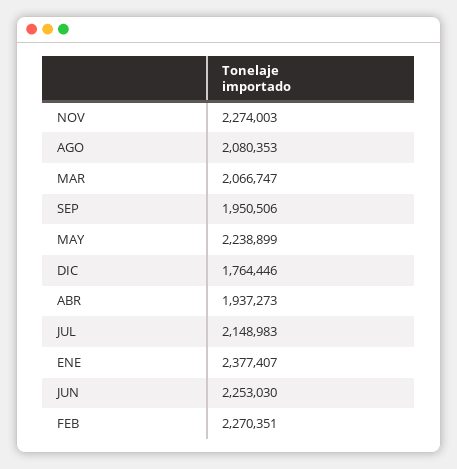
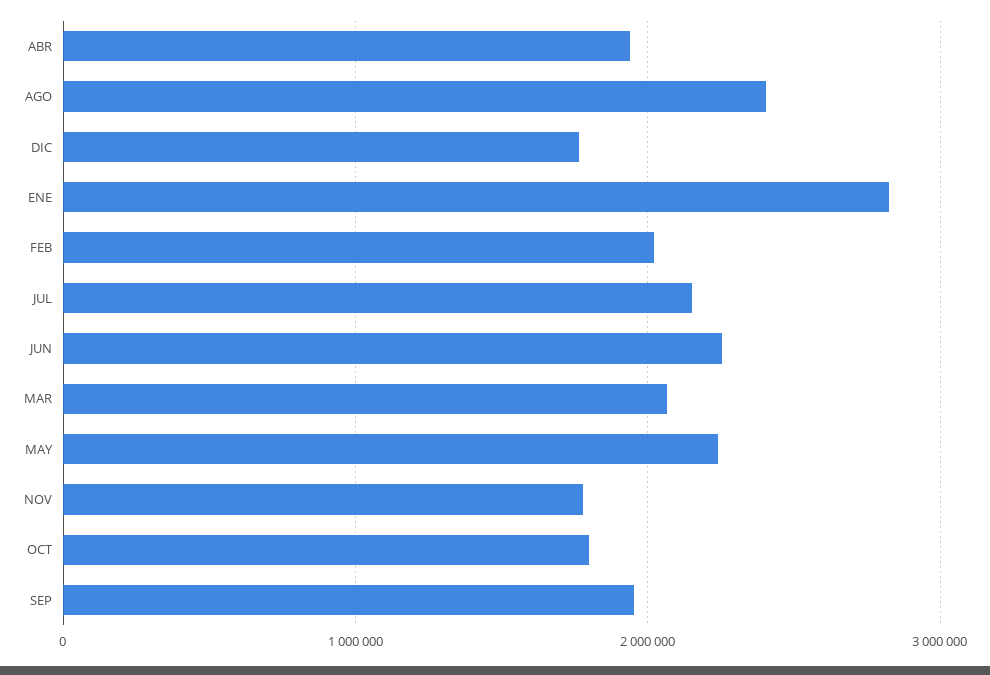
NOV: 2274003 -> 1800000
AGO: 2080353 -> 2400000
ENE: 2377407 -> 2800000
FEB: 2270351 -> 2000000
OCT: none -> 1800000

